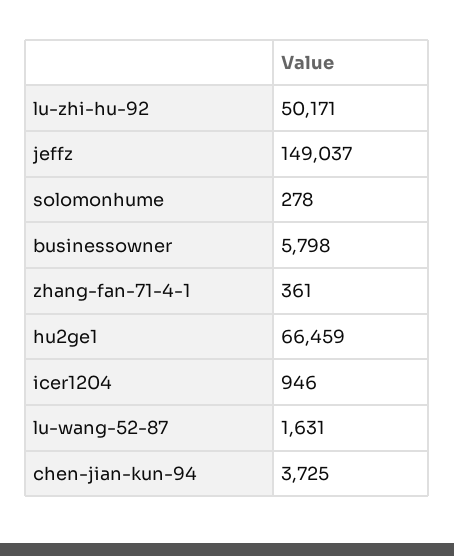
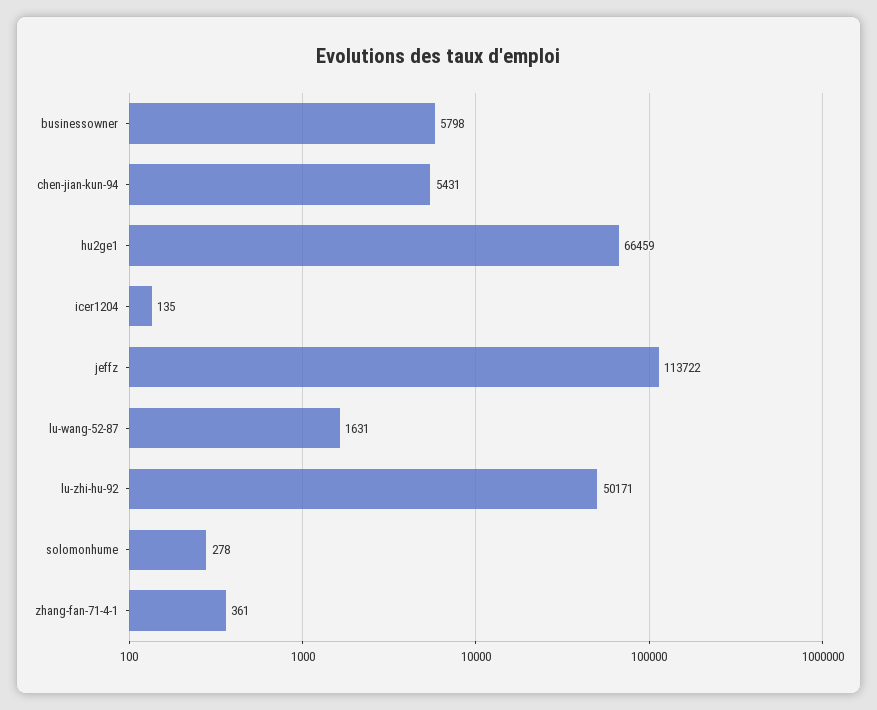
jeffz: 149037 -> 113722
icer1204: 946 -> 135
chen-jian-kun-94: 3725 -> 5431

